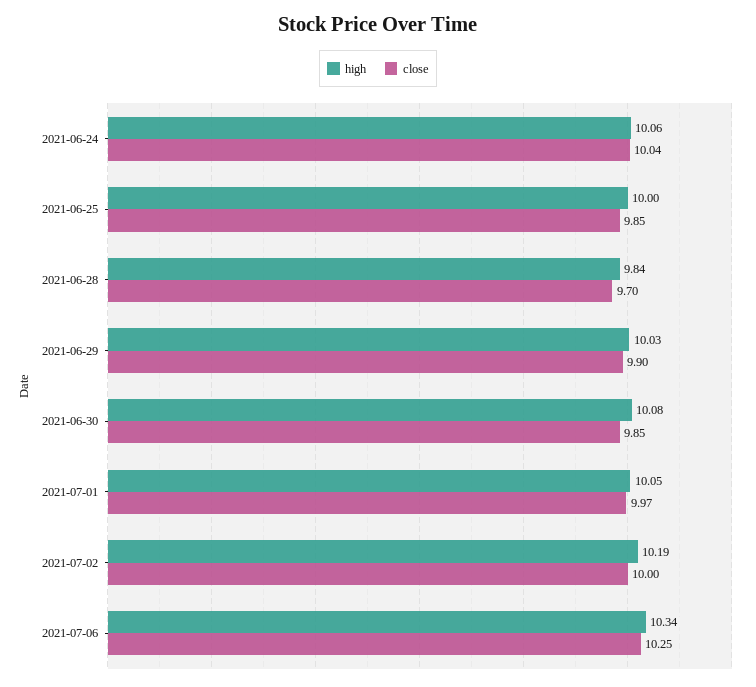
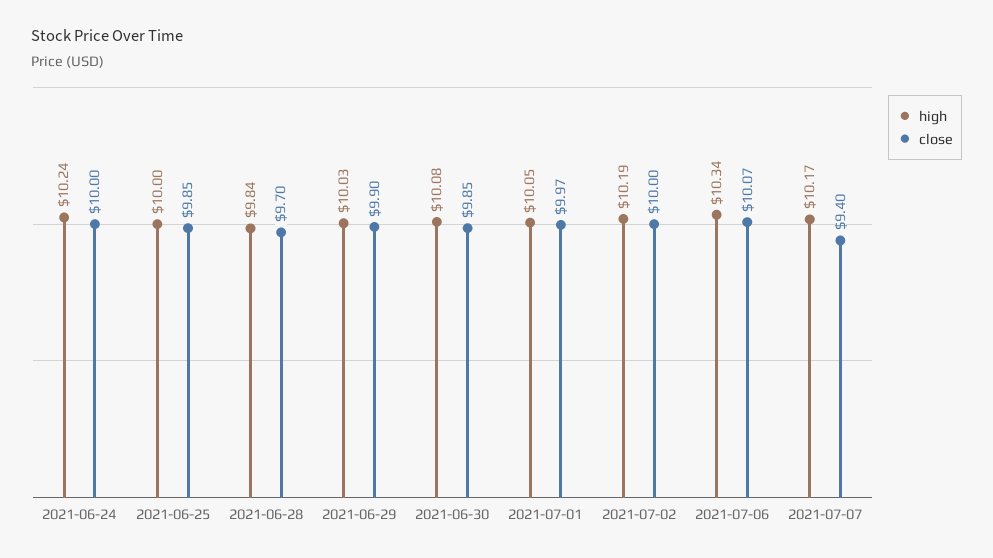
high, 2021-06-24: 10.06 -> 10.24
close, 2021-06-24: 10.04 -> 10
close, 2021-07-06: 10.25 -> 10.07
high, 2021-07-07: none -> 10.17
close, 2021-07-07: none -> 9.4

